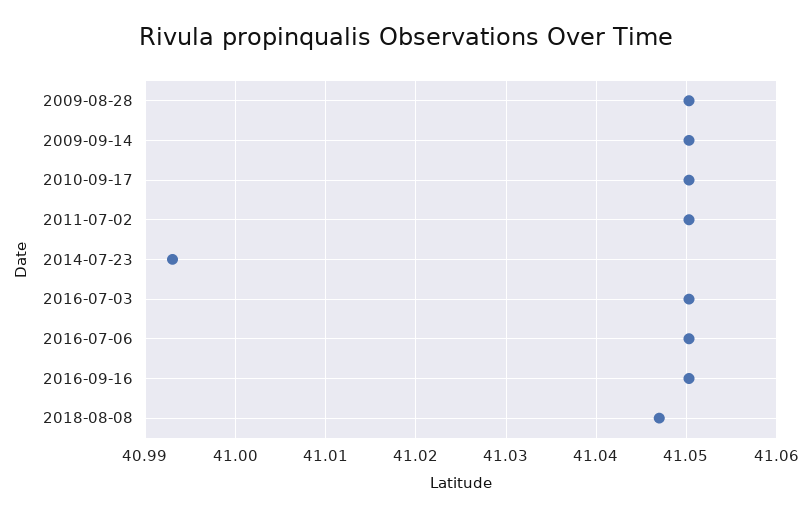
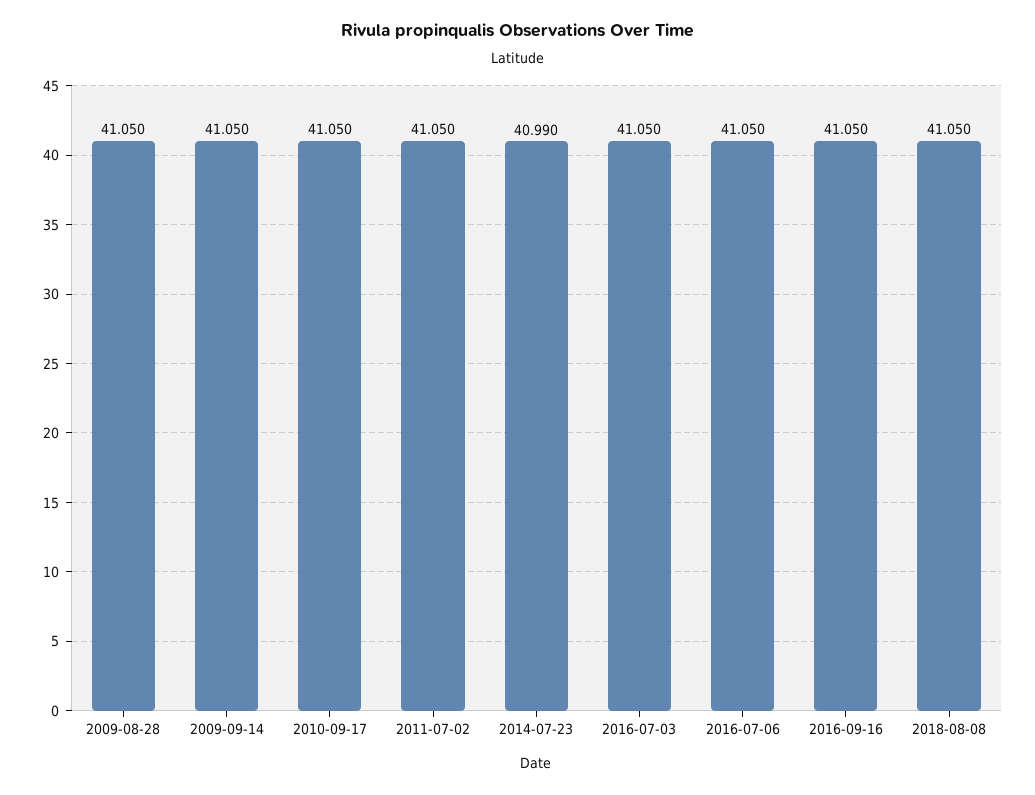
2014-07-23: 40.993 -> 40.99
2018-08-08: 41.047 -> 41.05

